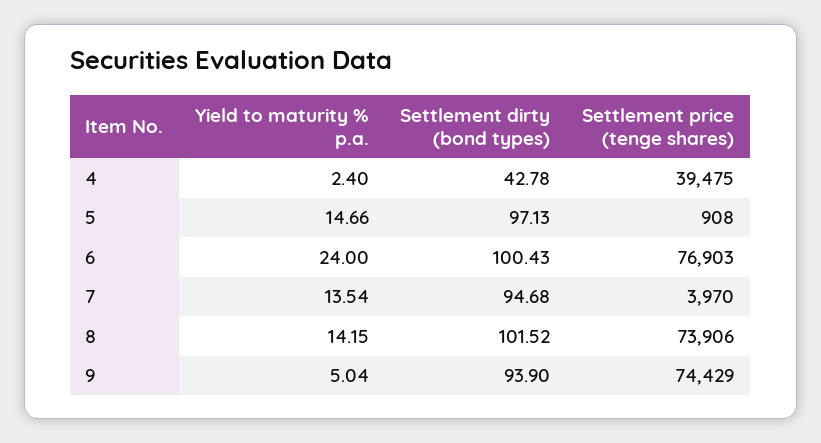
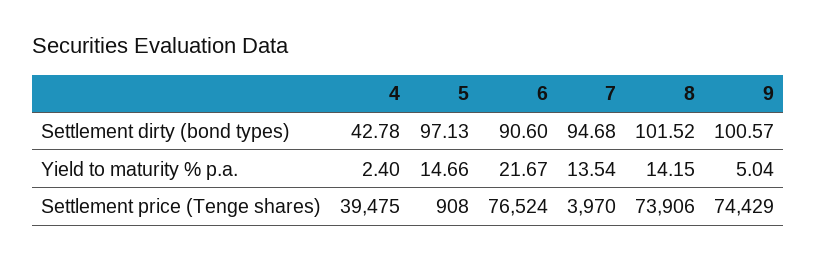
Yield to maturity % p.a., 6: 24 -> 21.67
Settlement dirty (bond types), 6: 100.43 -> 90.6
Settlement price (tenge shares), 6: 76903 -> 76524
Settlement dirty (bond types), 9: 93.9 -> 100.57

